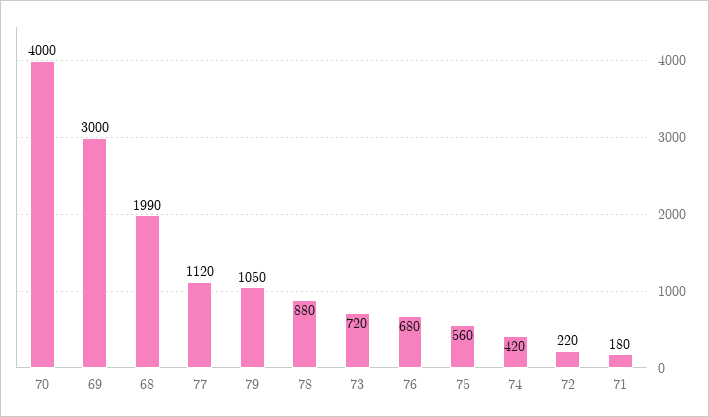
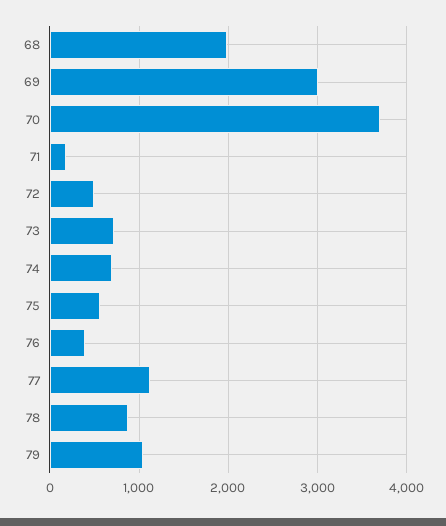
70: 4000 -> 3700
76: 680 -> 400
74: 420 -> 700
72: 220 -> 500

